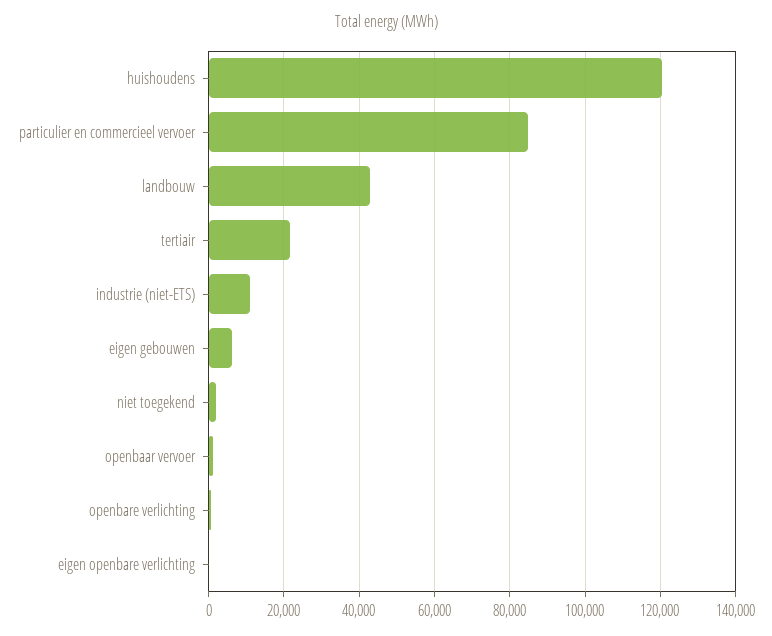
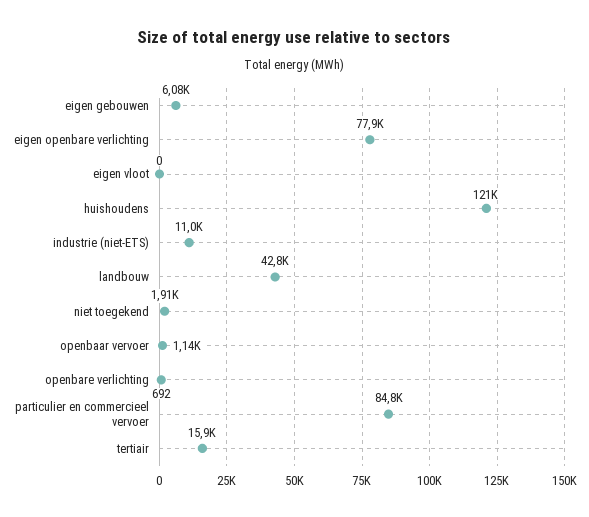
tertiair: 22000 -> 15900
eigen openbare verlichting: 0 -> 77900
eigen vloot: none -> 0

